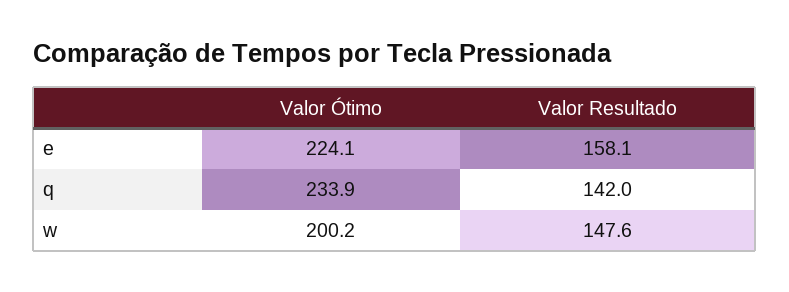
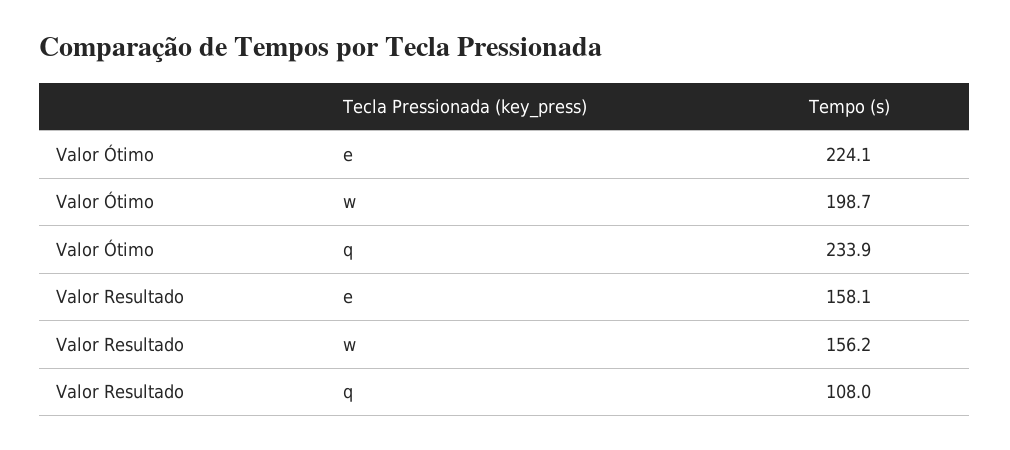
Valor Resultado, q: 142 -> 108
Valor Ótimo, w: 200.2 -> 198.7
Valor Resultado, w: 147.6 -> 156.2

